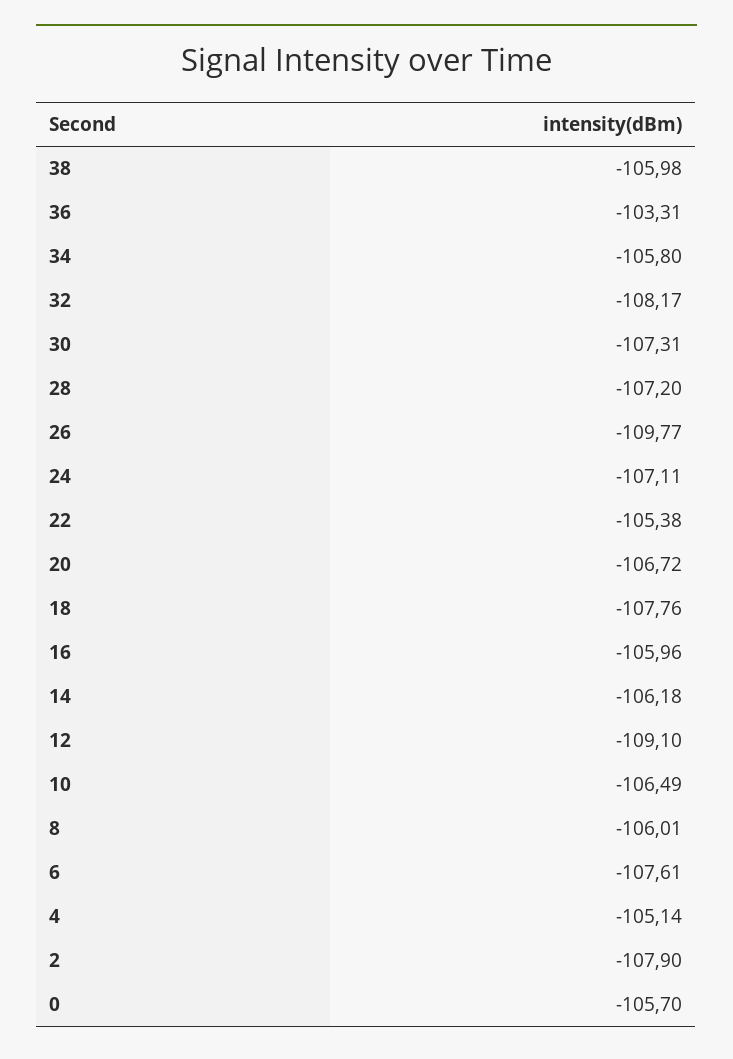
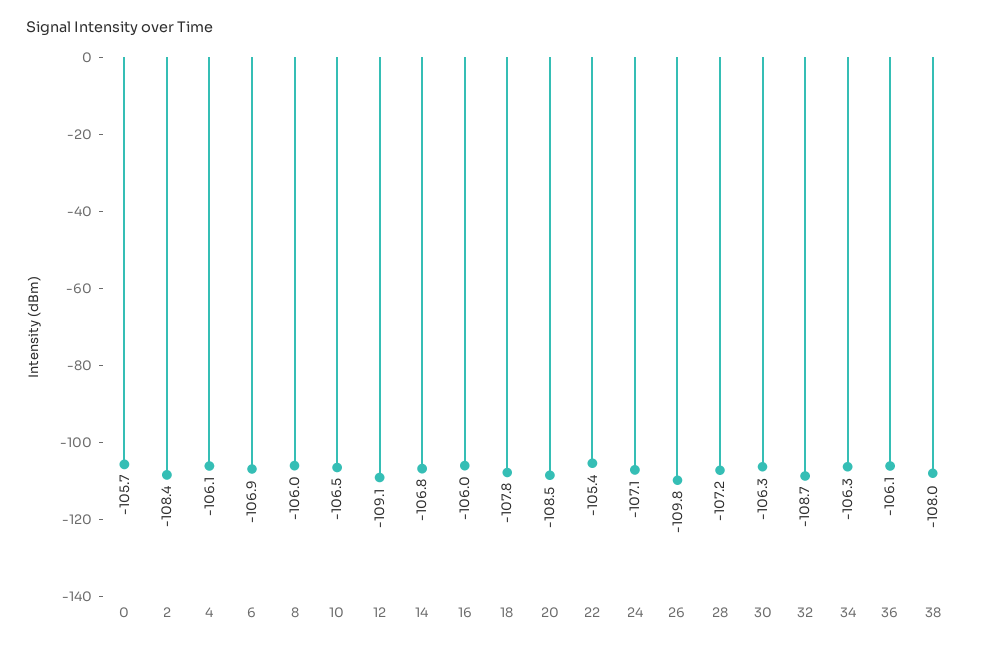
38: -105.98 -> -108
36: -103.31 -> -106.1
34: -105.8 -> -106.3
32: -108.17 -> -108.7
30: -107.31 -> -106.3
20: -106.72 -> -108.5
14: -106.18 -> -106.8
6: -107.61 -> -106.9
4: -105.14 -> -106.1
2: -107.9 -> -108.4

